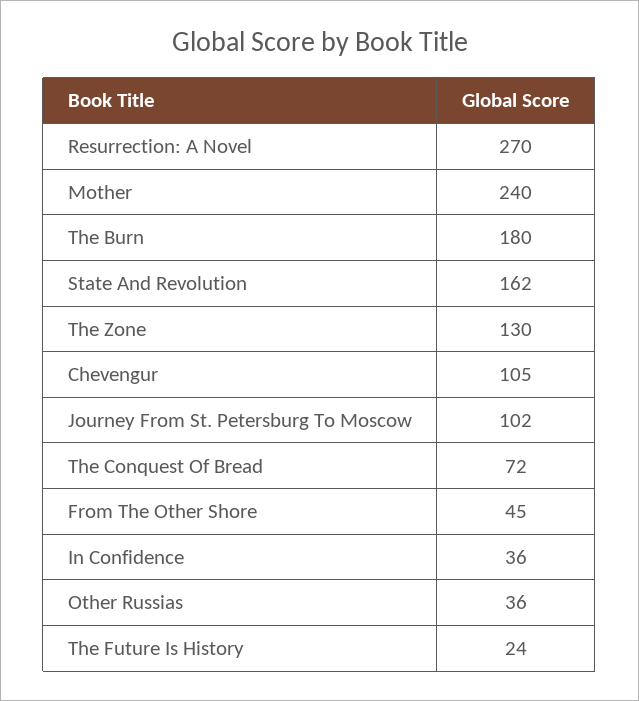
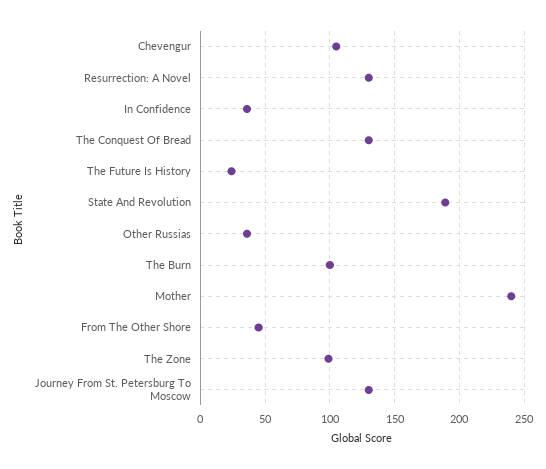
Resurrection: A Novel: 270 -> 130
The Burn: 180 -> 100
State And Revolution: 162 -> 190
The Zone: 130 -> 100
Journey From St. Petersburg To Moscow: 102 -> 130
The Conquest Of Bread: 72 -> 130

